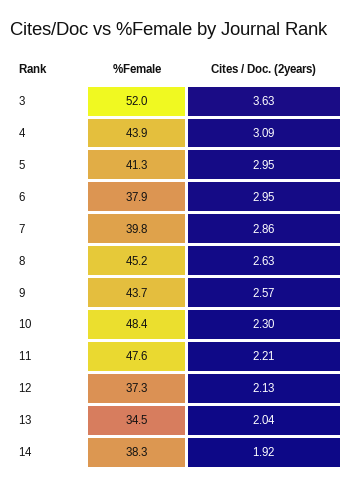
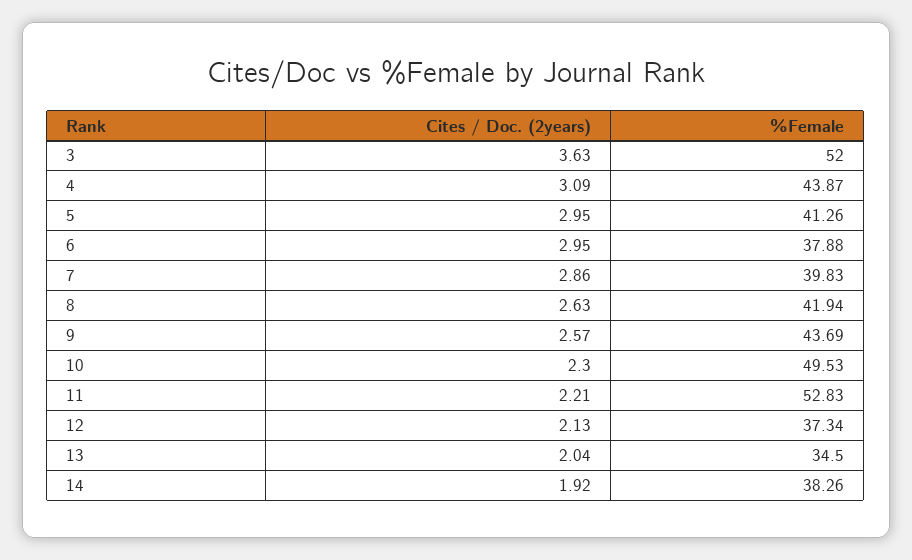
%Female, 8: 45.2 -> 41.94
%Female, 10: 48.4 -> 49.53
%Female, 11: 47.6 -> 52.83

